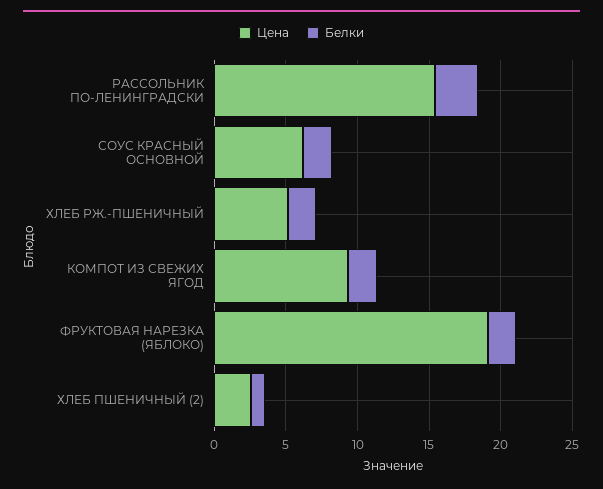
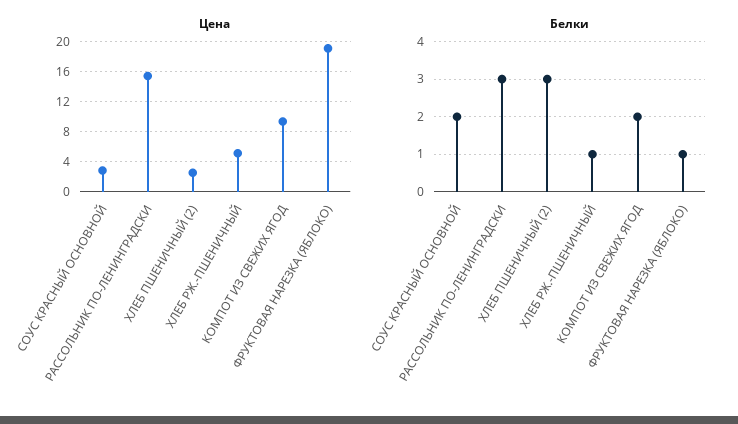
Цена, СОУС КРАСНЫЙ ОСНОВНОЙ: 6 -> 3
Белки, ХЛЕБ РЖ.-ПШЕНИЧНЫЙ: 2 -> 1
Белки, ФРУКТОВАЯ НАРЕЗКА (ЯБЛОКО): 2 -> 1
Белки, ХЛЕБ ПШЕНИЧНЫЙ (2): 1 -> 3

